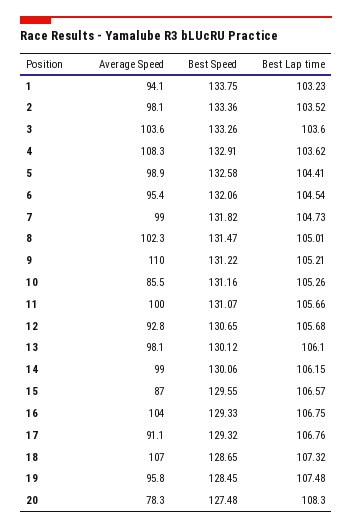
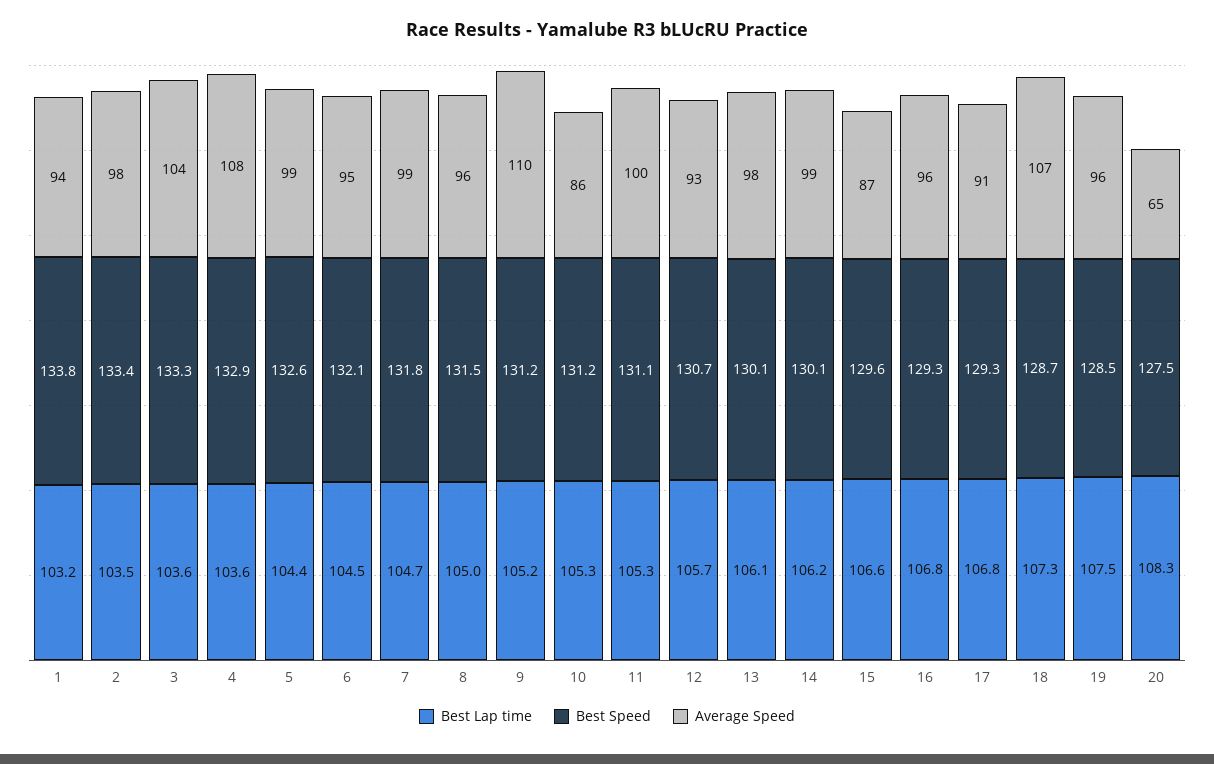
Average Speed, 8: 102.3 -> 96
Best Lap time, 11: 105.66 -> 105.3
Average Speed, 16: 104 -> 96
Average Speed, 20: 78.3 -> 65

